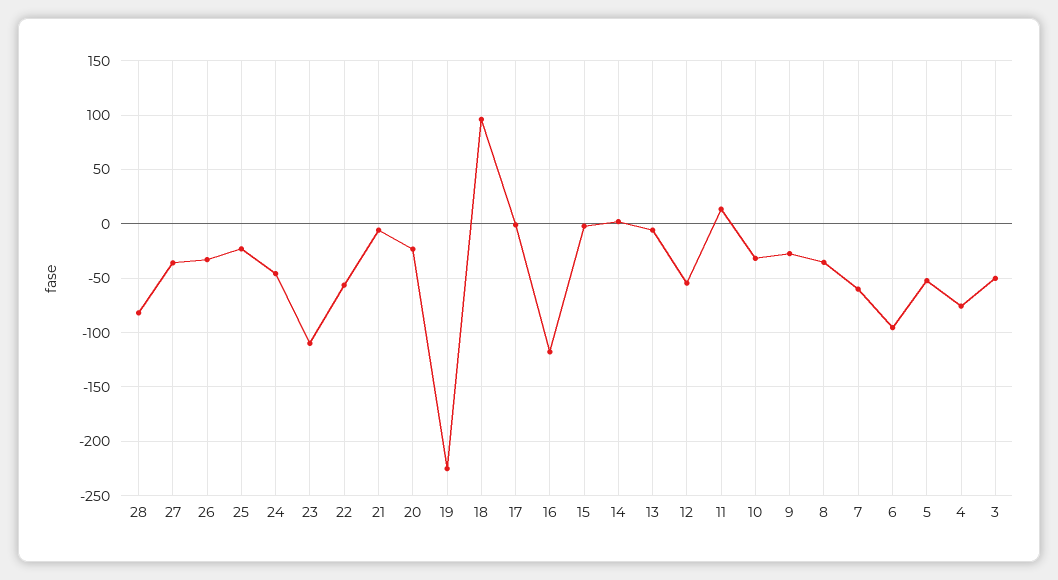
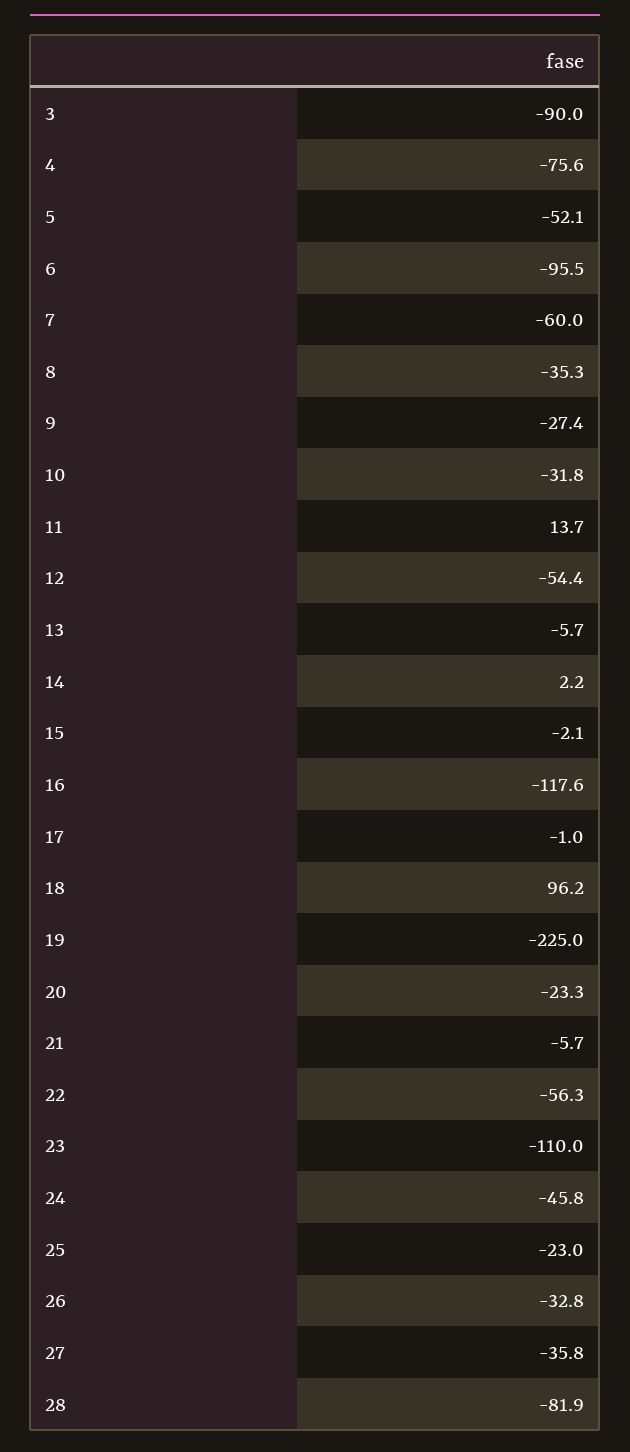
3: -50 -> -90

